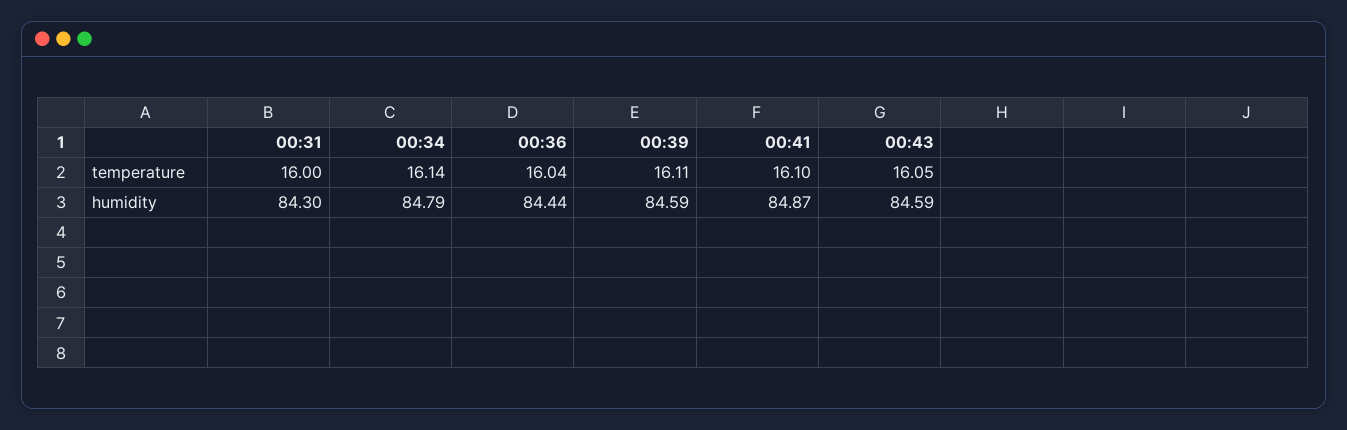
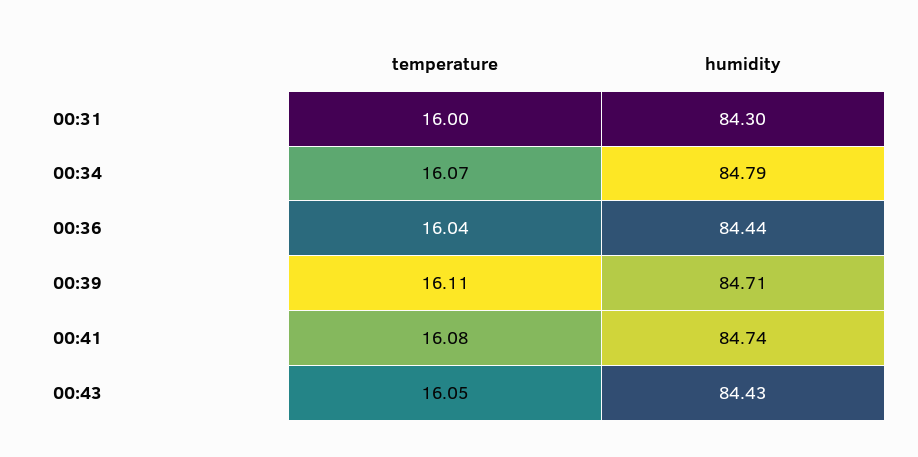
00:34, temperature: 16.14 -> 16.07
00:41, temperature: 16.1 -> 16.08
00:39, humidity: 84.59 -> 84.71
00:41, humidity: 84.87 -> 84.74
00:43, humidity: 84.59 -> 84.43

